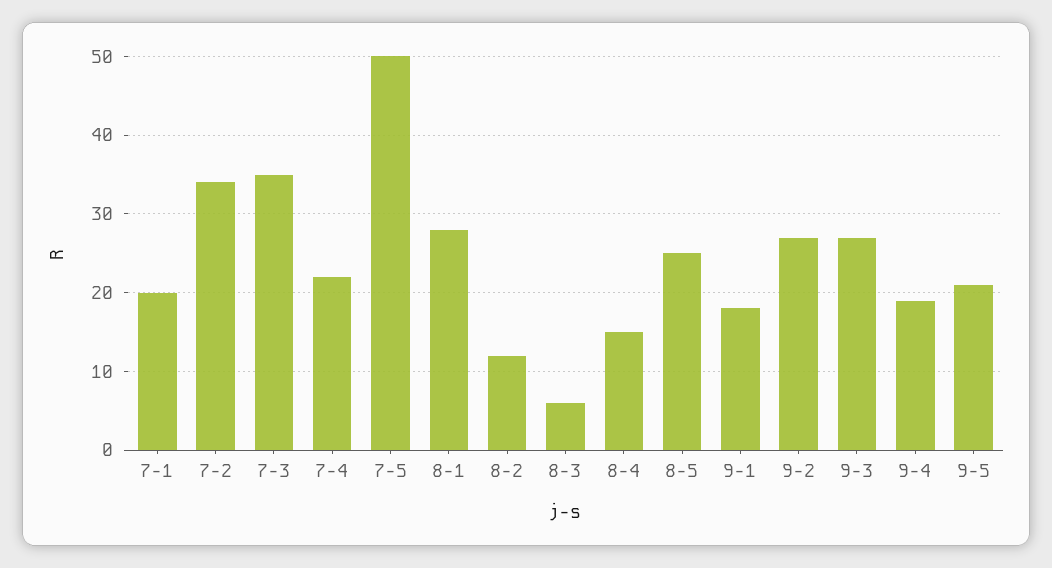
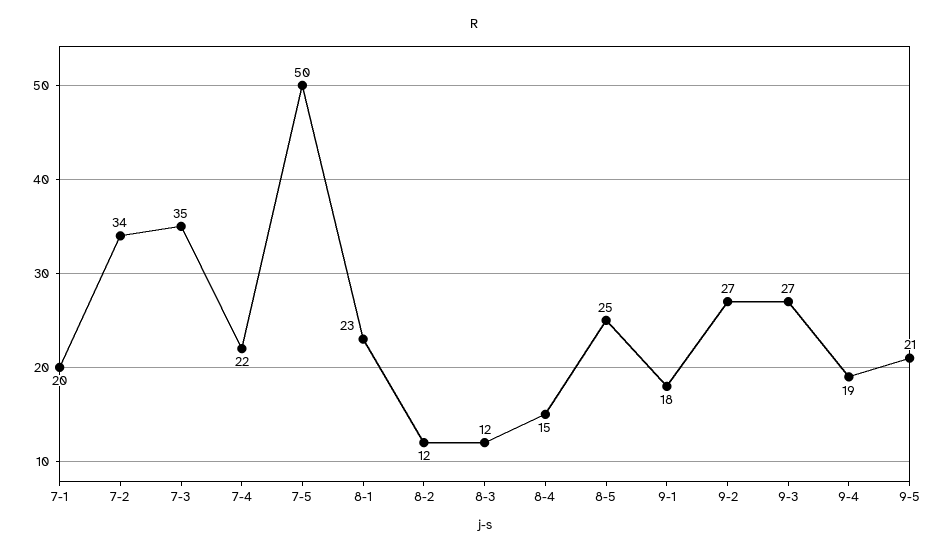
8-1: 28 -> 23
8-3: 6 -> 12

